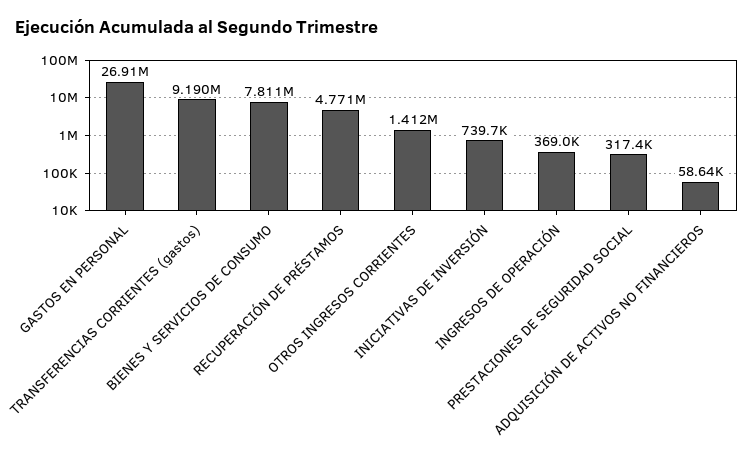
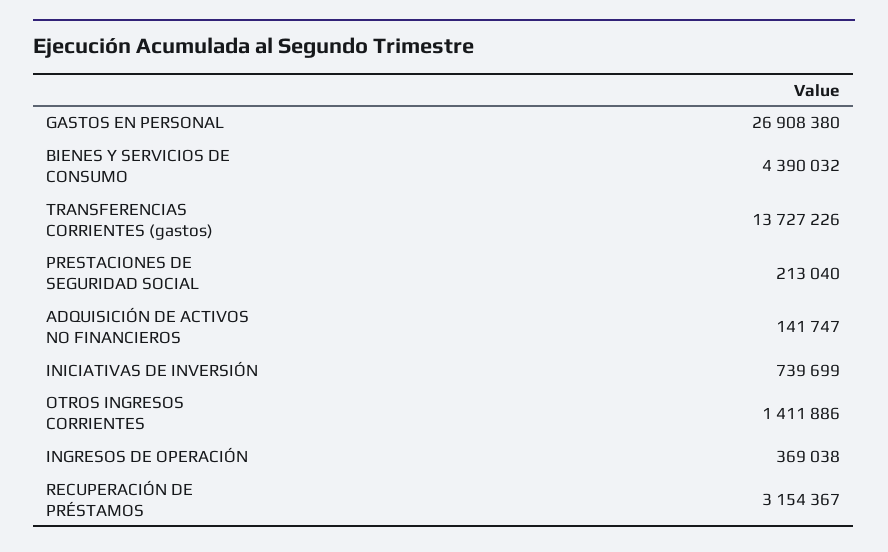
TRANSFERENCIAS CORRIENTES (gastos): 9190000 -> 13727226
BIENES Y SERVICIOS DE CONSUMO: 7811000 -> 4390032
RECUPERACIÓN DE PRÉSTAMOS: 4771000 -> 3154367
PRESTACIONES DE SEGURIDAD SOCIAL: 317400 -> 213040
ADQUISICIÓN DE ACTIVOS NO FINANCIEROS: 58640 -> 141747

